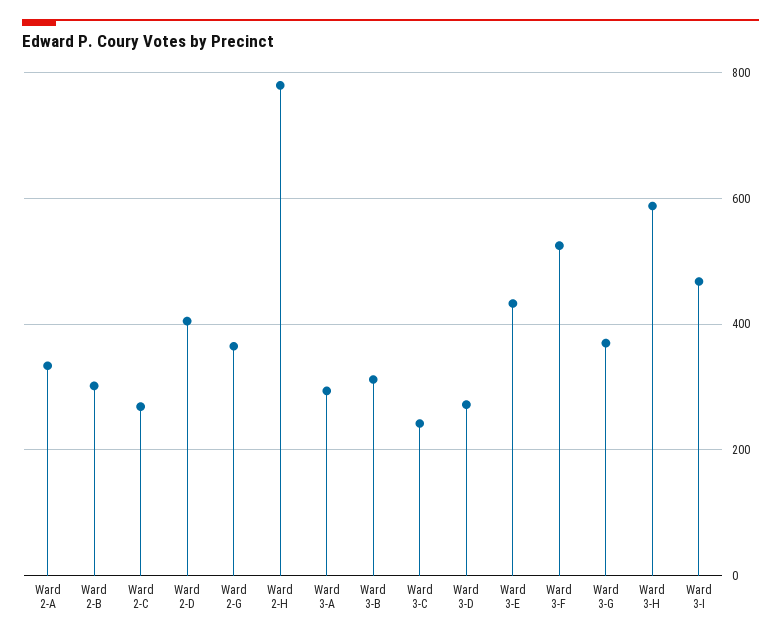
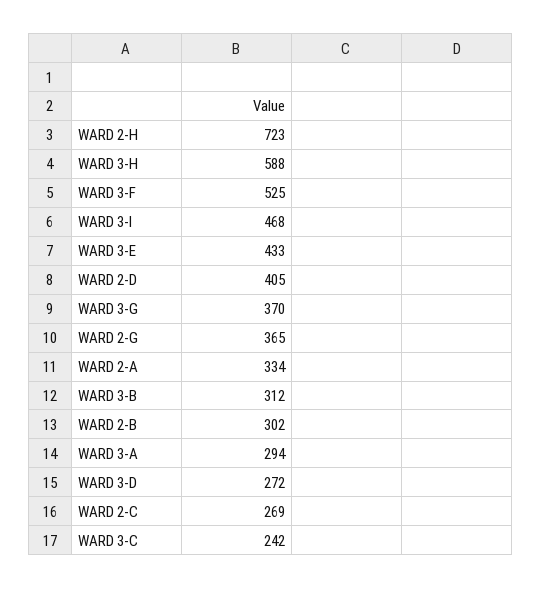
Ward 2-H: 780 -> 723

